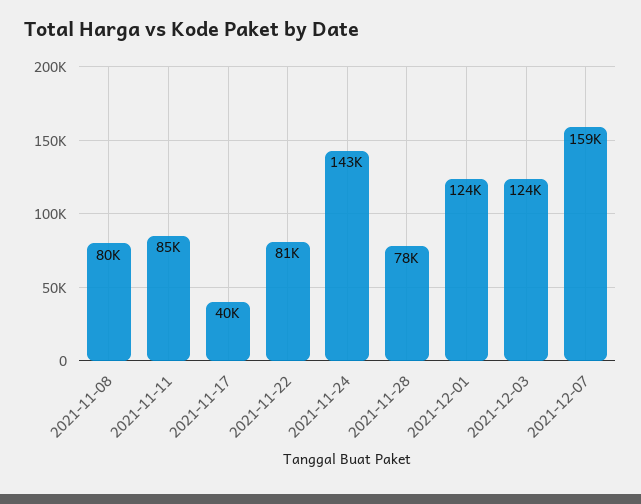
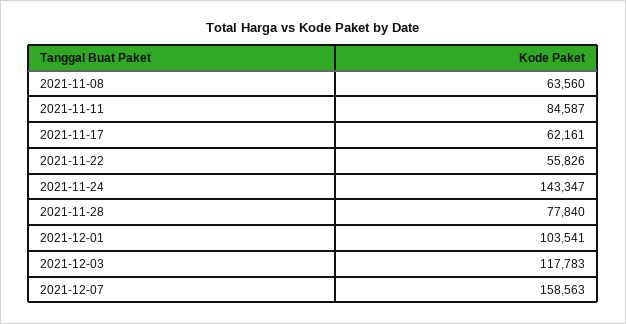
2021-11-08: 80000 -> 63560
2021-11-17: 40000 -> 62161
2021-11-22: 81000 -> 55826
2021-12-01: 124000 -> 103541
2021-12-03: 124000 -> 117783

